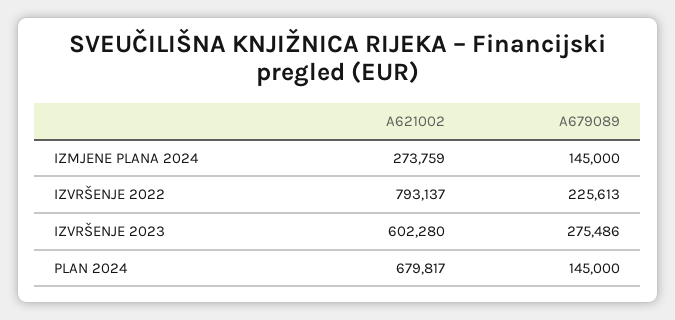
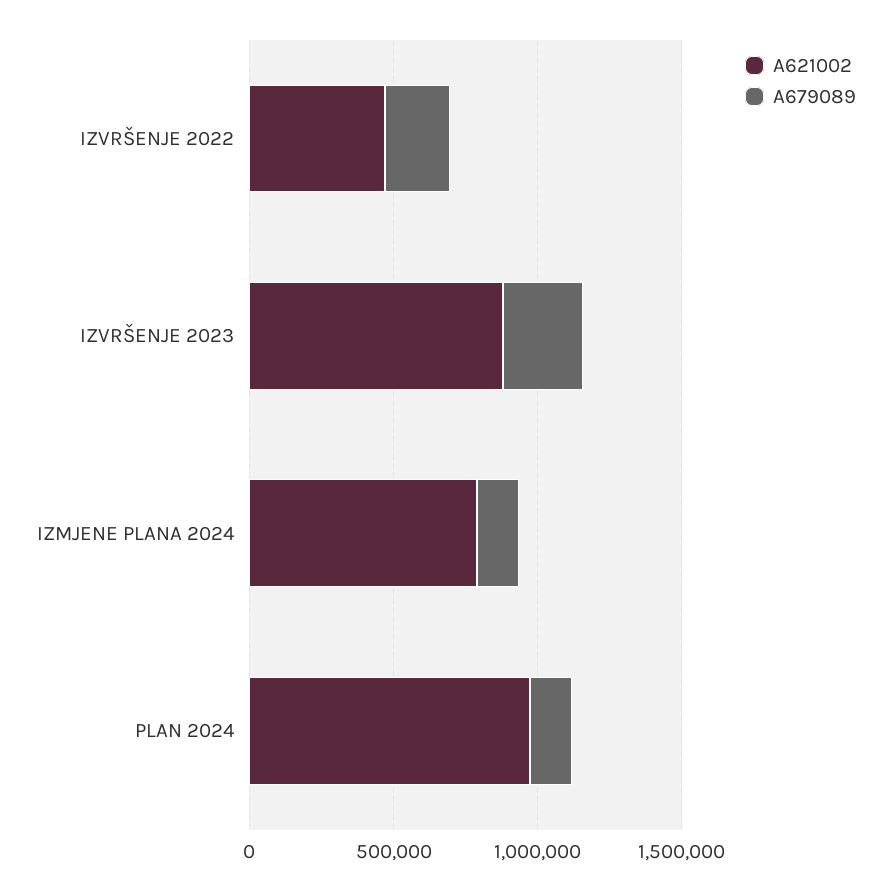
A621002, IZMJENE PLANA 2024: 273759 -> 800000
A621002, IZVRŠENJE 2022: 793137 -> 500000
A621002, IZVRŠENJE 2023: 602280 -> 900000
A621002, PLAN 2024: 679817 -> 1000000

